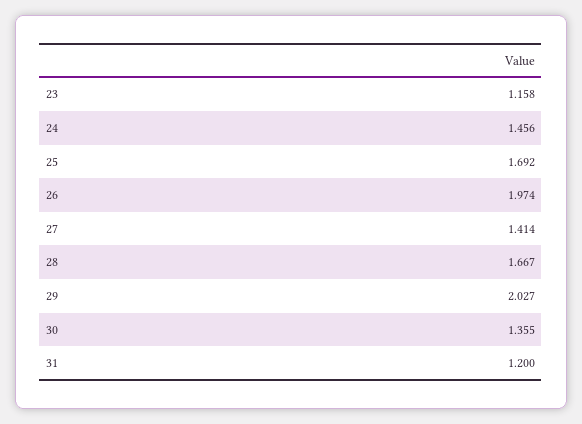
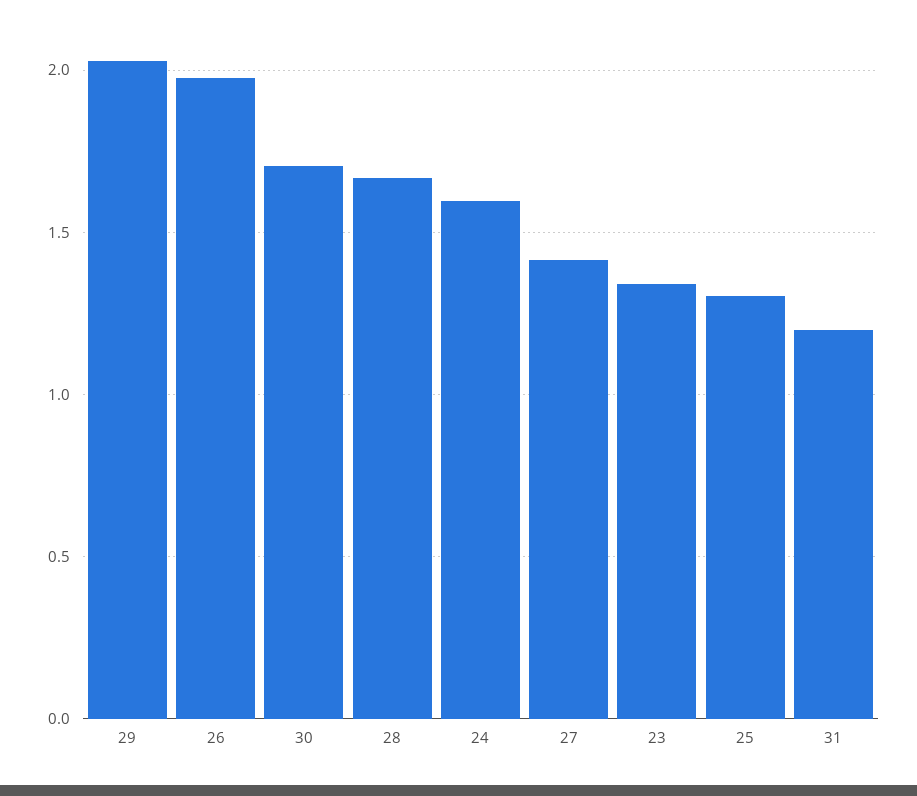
23: 1.158 -> 1.35
24: 1.456 -> 1.6
25: 1.692 -> 1.3
30: 1.355 -> 1.7

